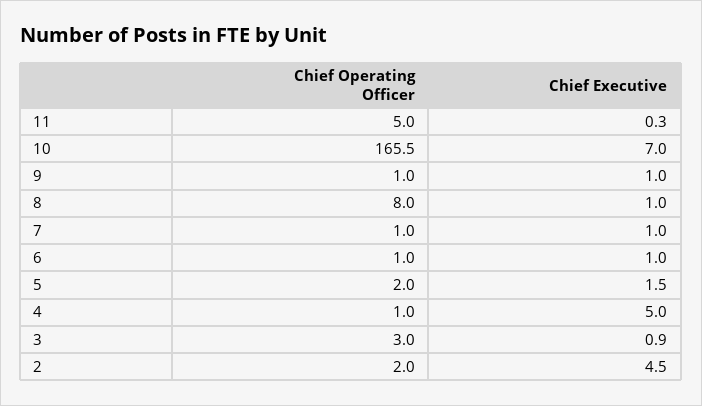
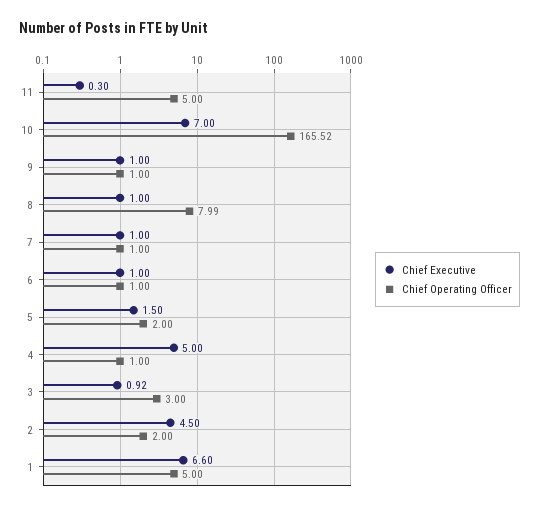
Chief Executive, 1: none -> 6.6
Chief Operating Officer, 1: none -> 5

